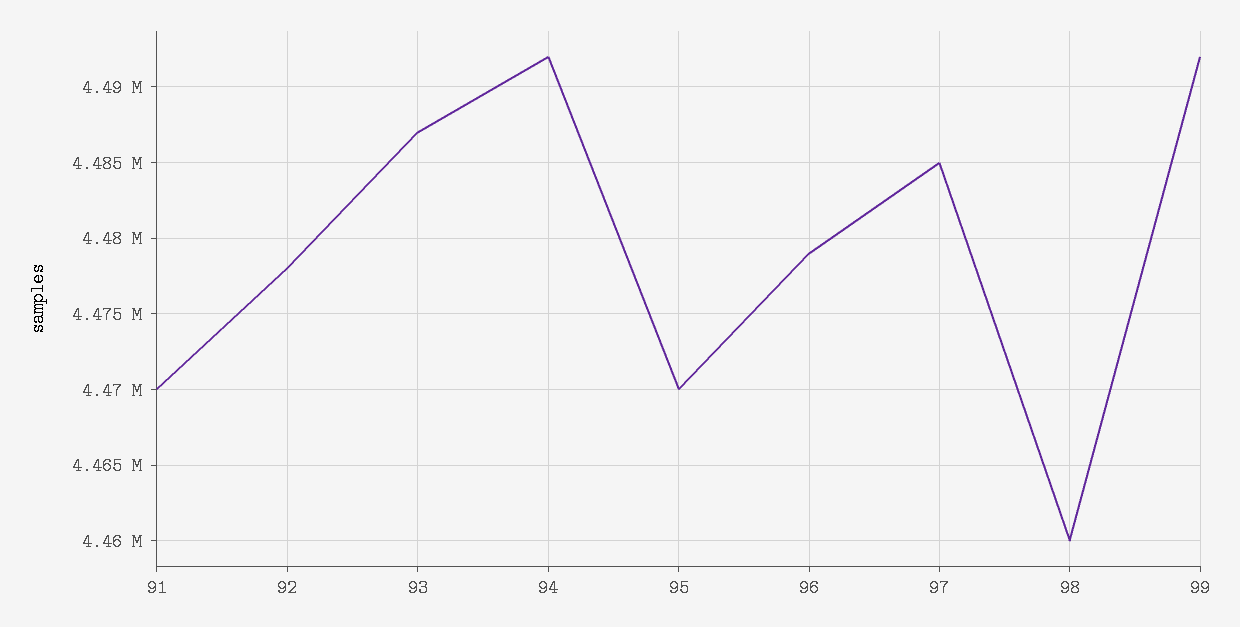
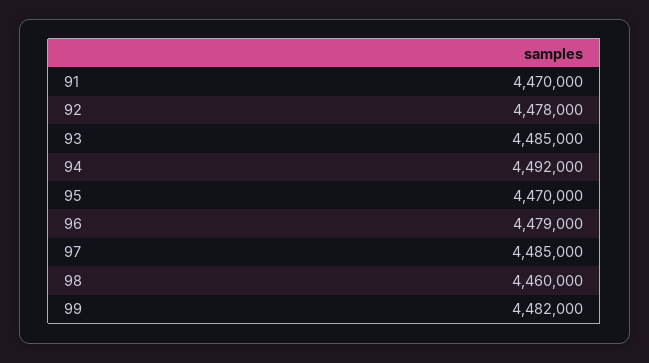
93: 4487000 -> 4485000
99: 4492000 -> 4482000

